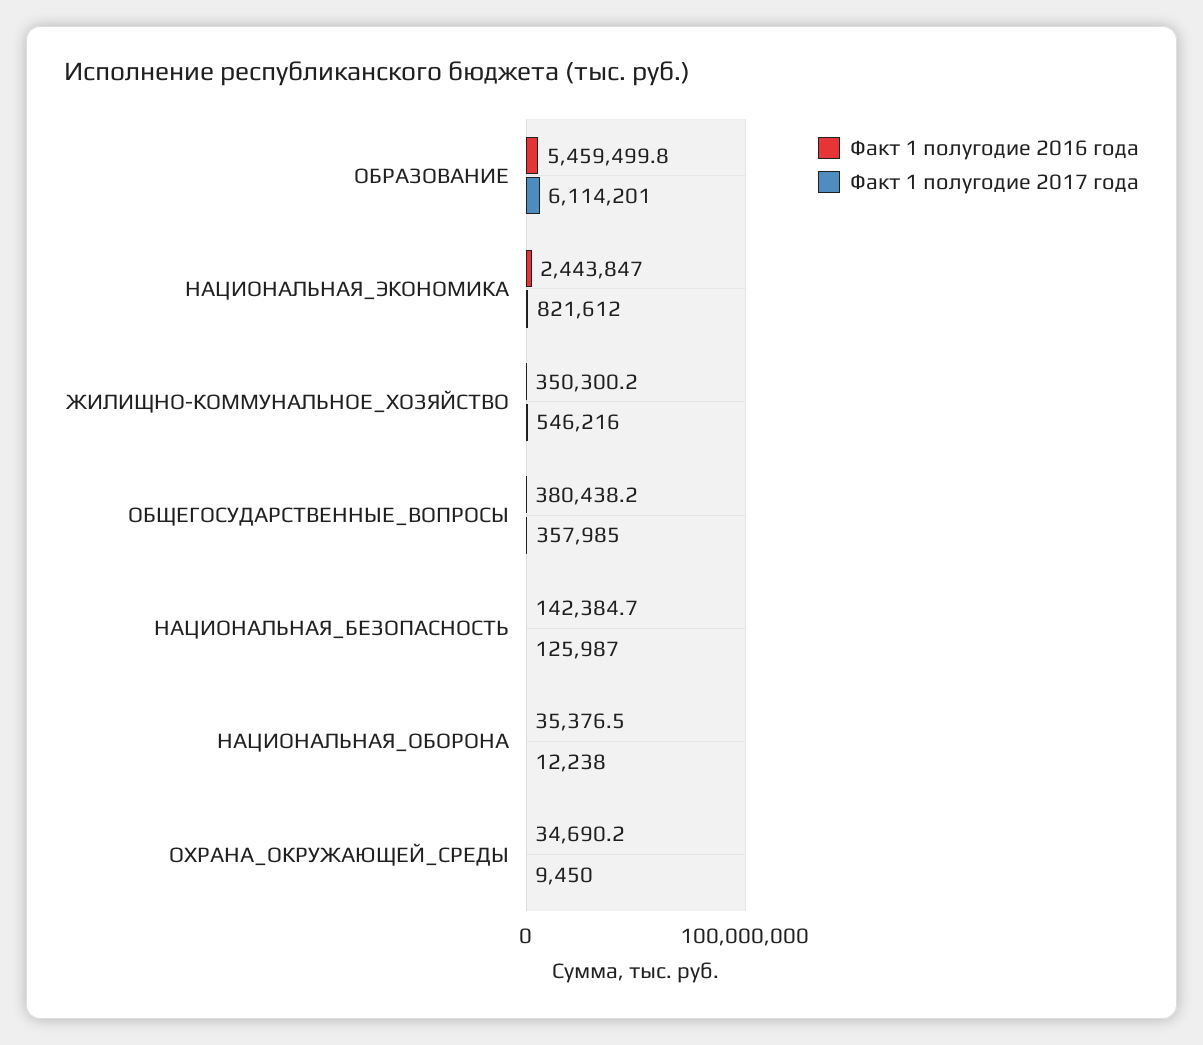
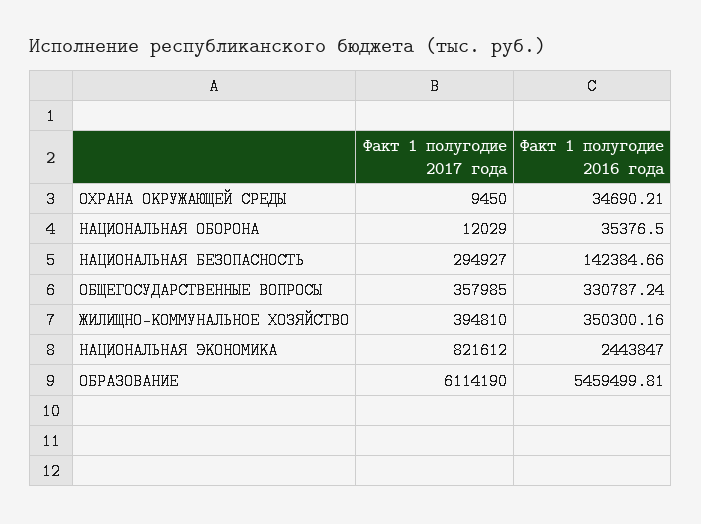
Факт 1 полугодие 2017 года, ОБРАЗОВАНИЕ: 6114201 -> 6114190
Факт 1 полугодие 2017 года, ЖИЛИЩНО-КОММУНАЛЬНОЕ_ХОЗЯЙСТВО: 546216 -> 394810
Факт 1 полугодие 2016 года, ОБЩЕГОСУДАРСТВЕННЫЕ_ВОПРОСЫ: 380438.2 -> 330787.24
Факт 1 полугодие 2017 года, НАЦИОНАЛЬНАЯ_БЕЗОПАСНОСТЬ: 125987 -> 294927
Факт 1 полугодие 2017 года, НАЦИОНАЛЬНАЯ_ОБОРОНА: 12238 -> 12029

